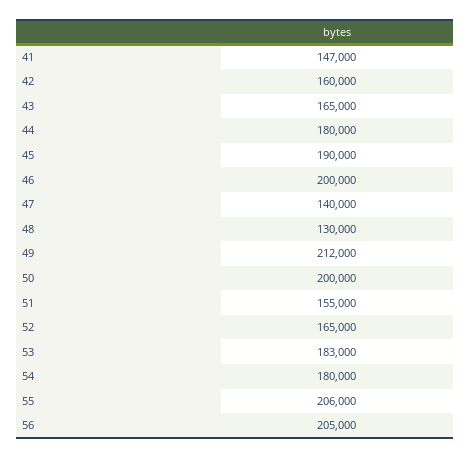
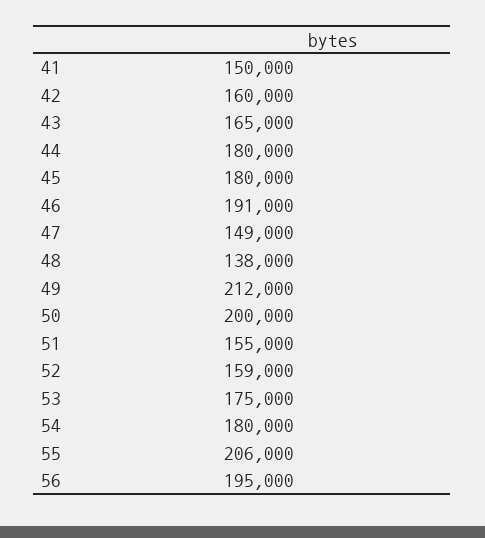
41: 147000 -> 150000
45: 190000 -> 180000
46: 200000 -> 191000
47: 140000 -> 149000
48: 130000 -> 138000
52: 165000 -> 159000
53: 183000 -> 175000
56: 205000 -> 195000

